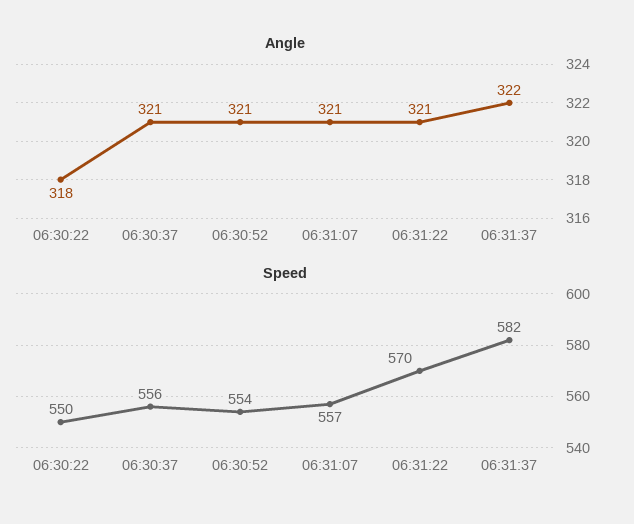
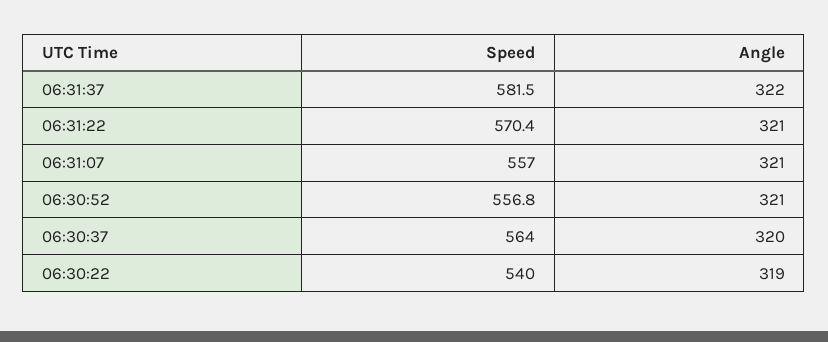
Angle, 06:30:22: 318 -> 319
Angle, 06:30:37: 321 -> 320
Speed, 06:30:22: 550 -> 540
Speed, 06:30:37: 556 -> 564
Speed, 06:30:52: 554 -> 556.8

